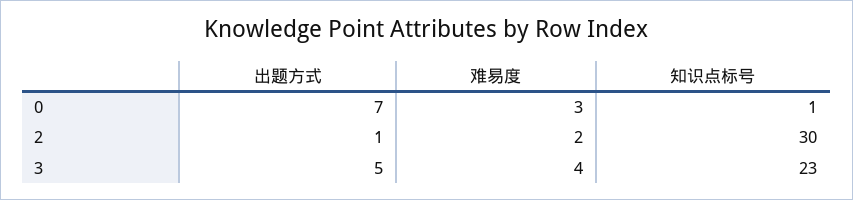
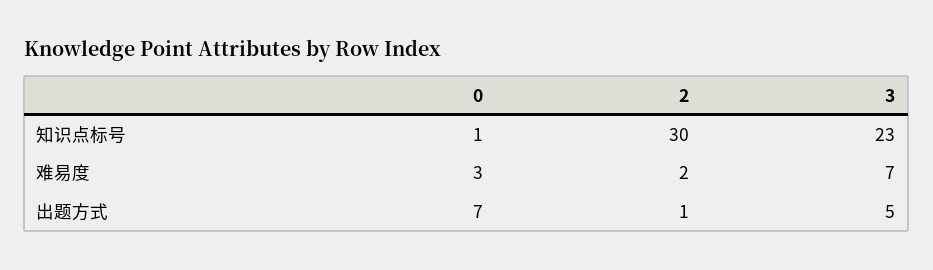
难易度, 3: 4 -> 7

